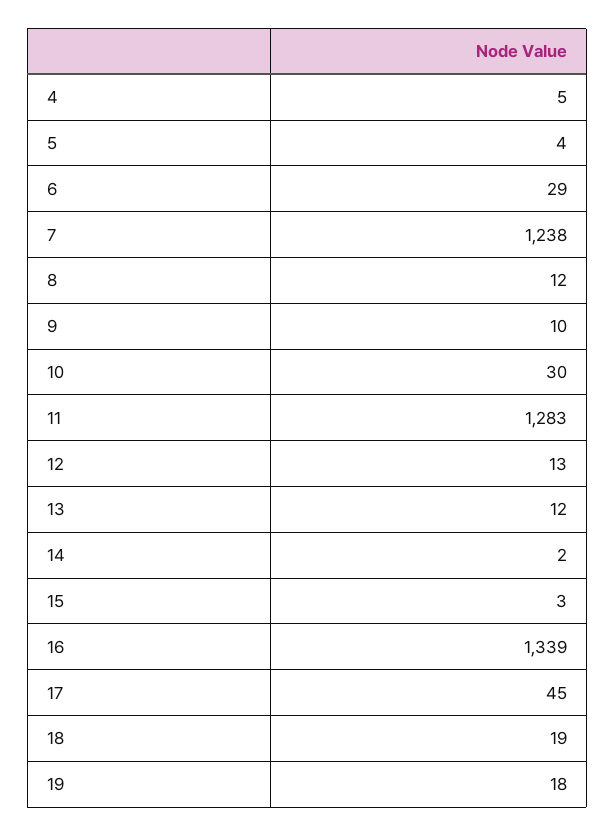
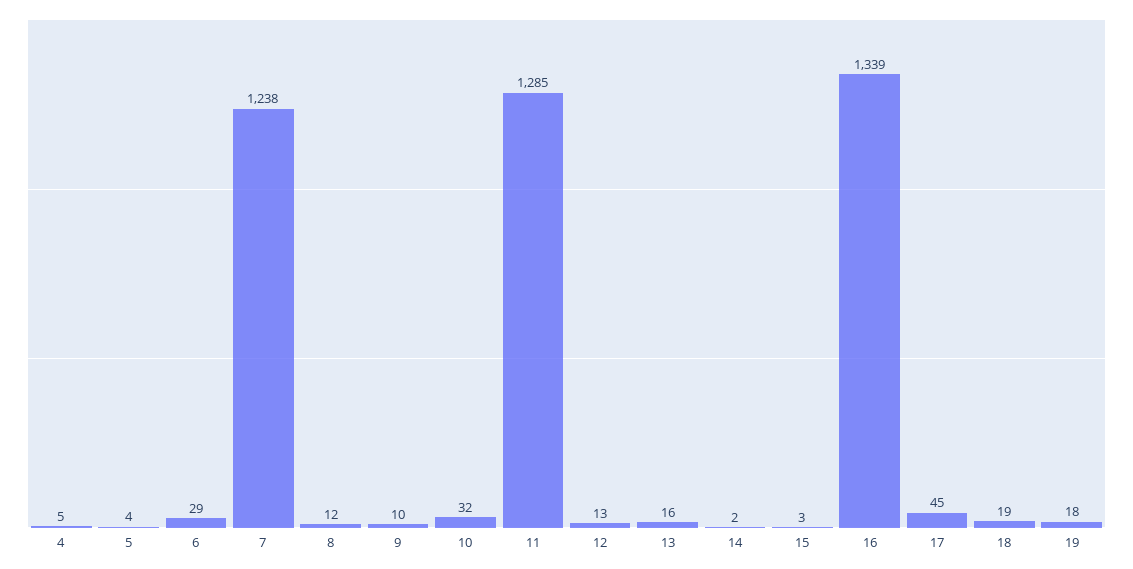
10: 30 -> 32
11: 1283 -> 1285
13: 12 -> 16

